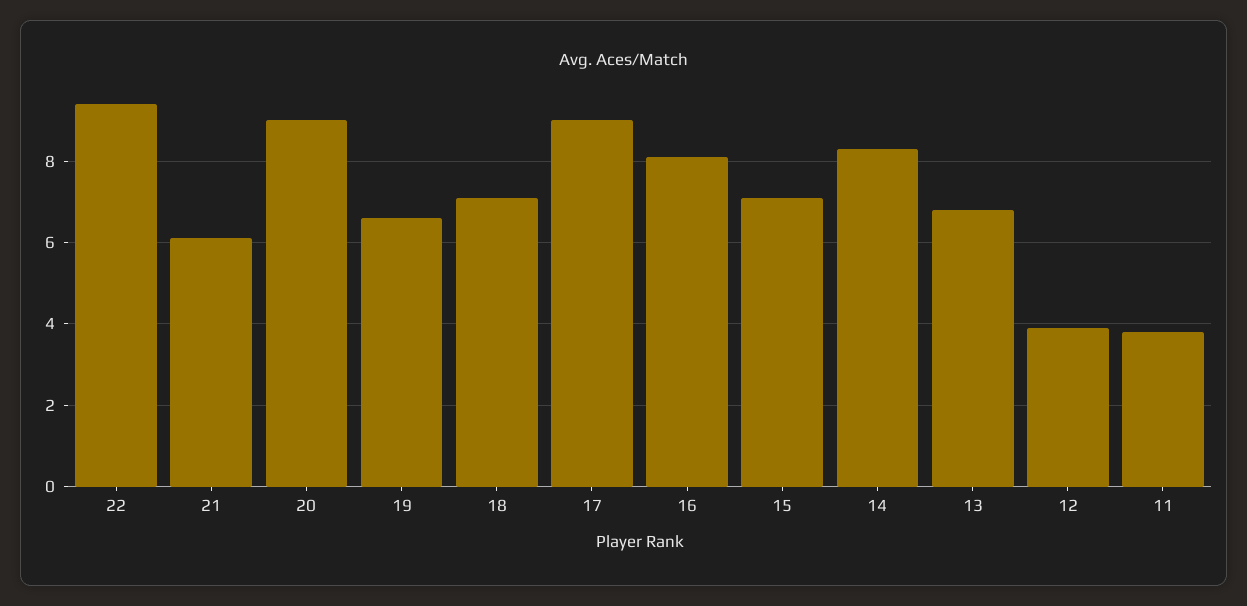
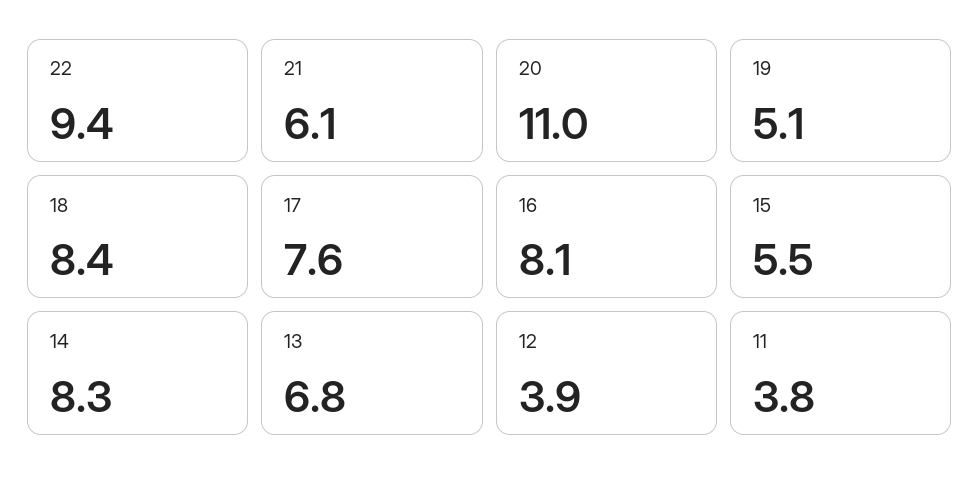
20: 9 -> 11
19: 6.5 -> 5.1
18: 7 -> 8.4
17: 9 -> 7.6
15: 7 -> 5.5

